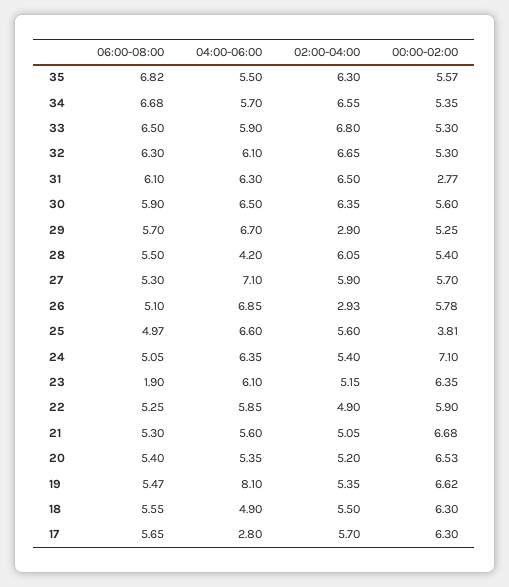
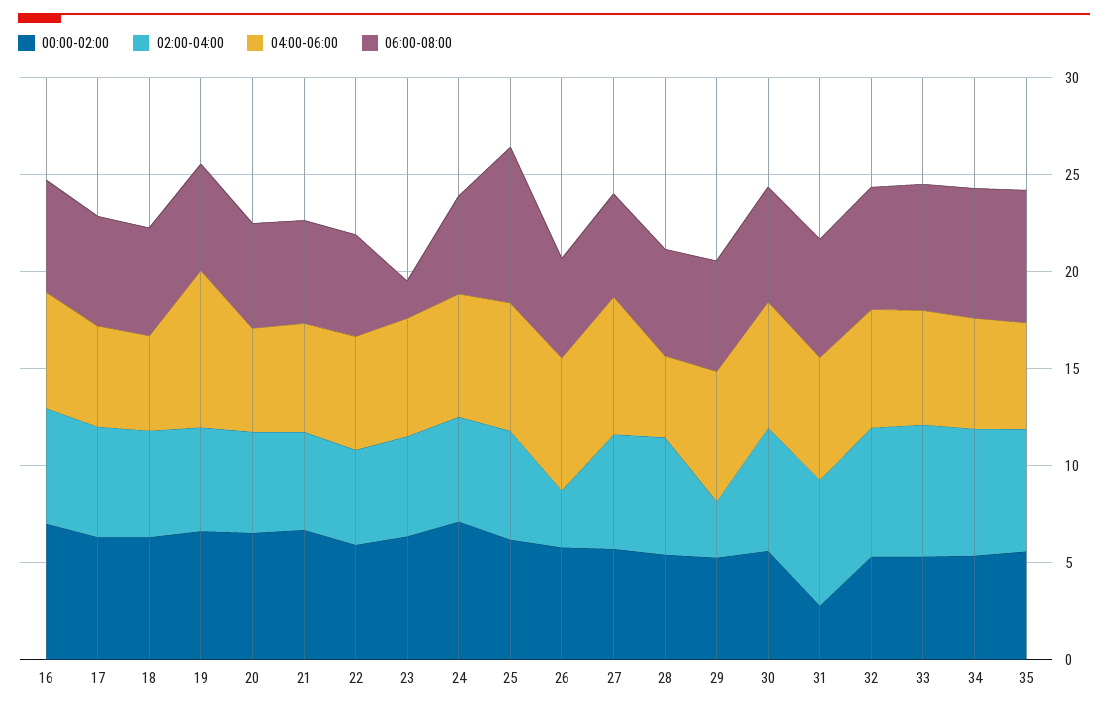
06:00-08:00, 25: 4.97 -> 8
00:00-02:00, 25: 3.81 -> 6
04:00-06:00, 17: 2.8 -> 5
00:00-02:00, 16: none -> 7
02:00-04:00, 16: none -> 6
04:00-06:00, 16: none -> 6
06:00-08:00, 16: none -> 6

